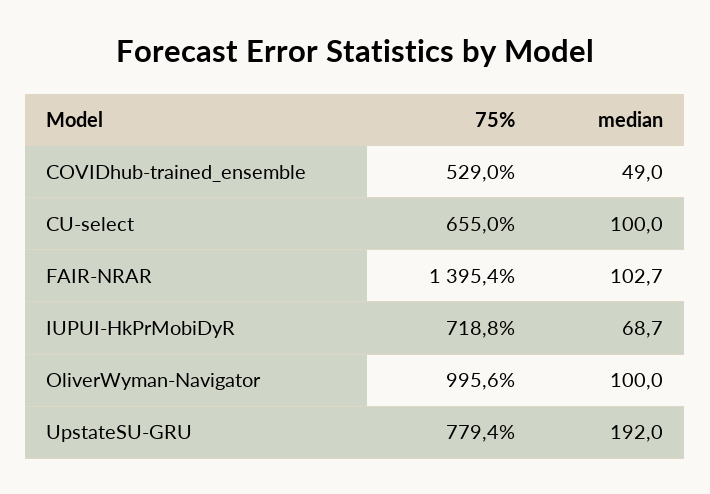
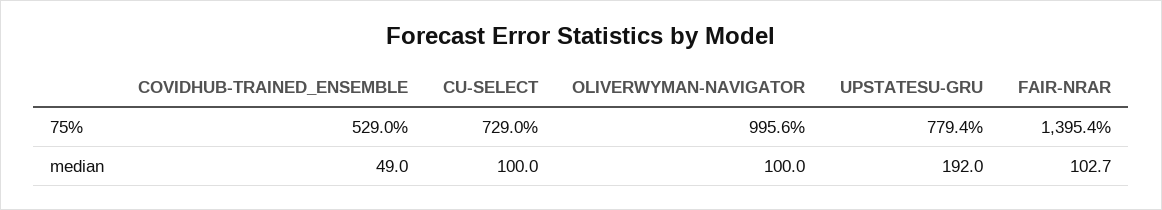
75%, CU-select: 655 -> 729
75%, IUPUI-HkPrMobiDyR: 718.8 -> none
median, IUPUI-HkPrMobiDyR: 68.7 -> none

